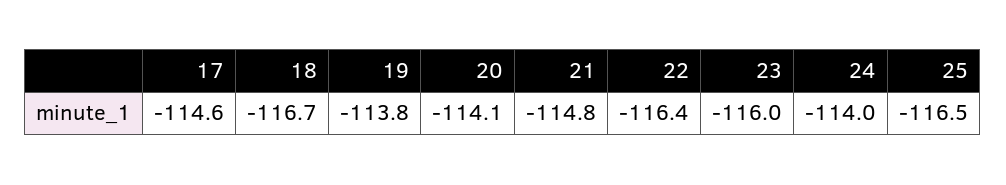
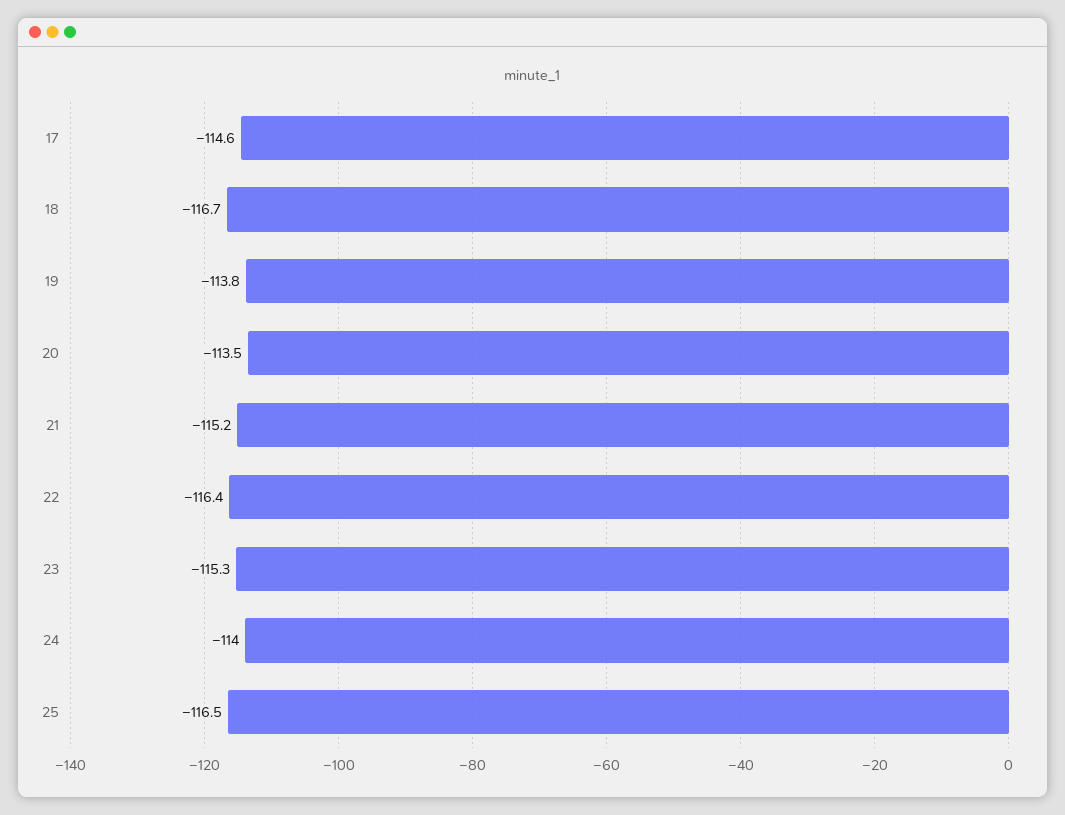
20: -114.1 -> -113.5
21: -114.8 -> -115.2
23: -116 -> -115.3

